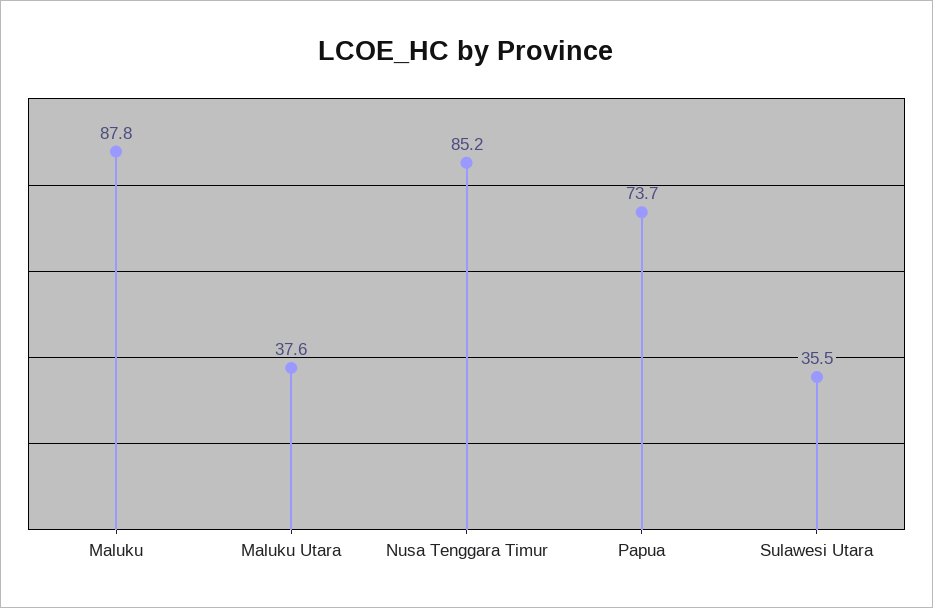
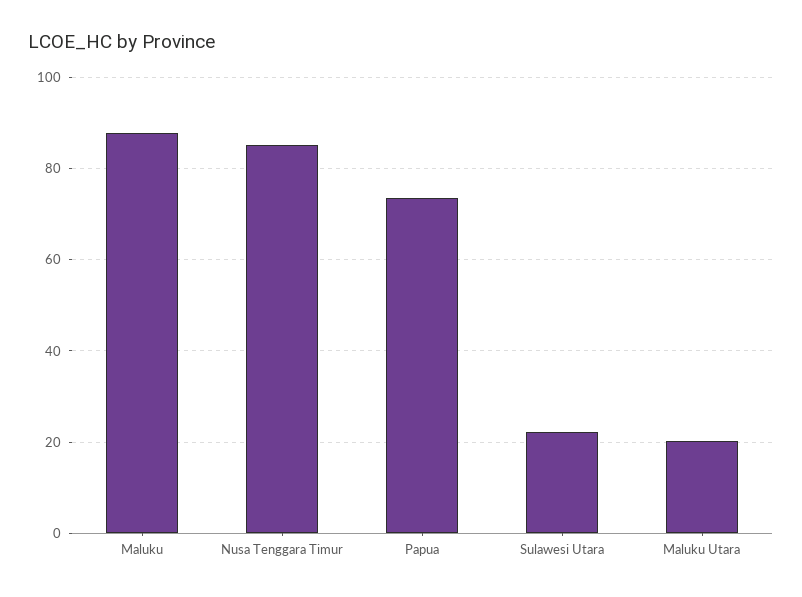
Maluku Utara: 37.6 -> 20
Sulawesi Utara: 35.5 -> 22

